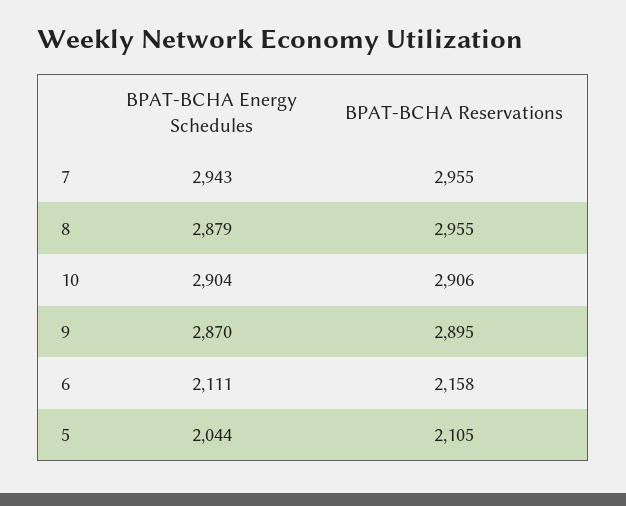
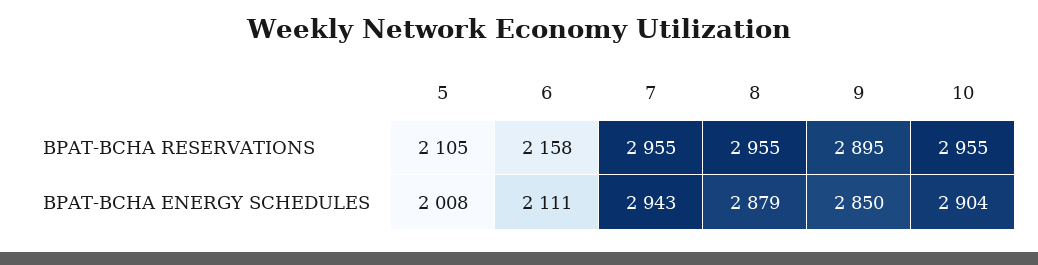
BPAT-BCHA Reservations, 10: 2906 -> 2955
BPAT-BCHA Energy Schedules, 9: 2870 -> 2850
BPAT-BCHA Energy Schedules, 5: 2044 -> 2008

